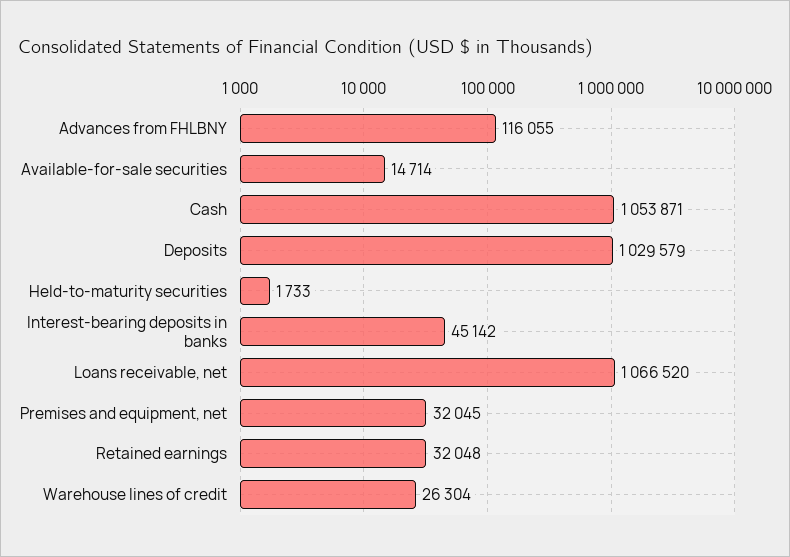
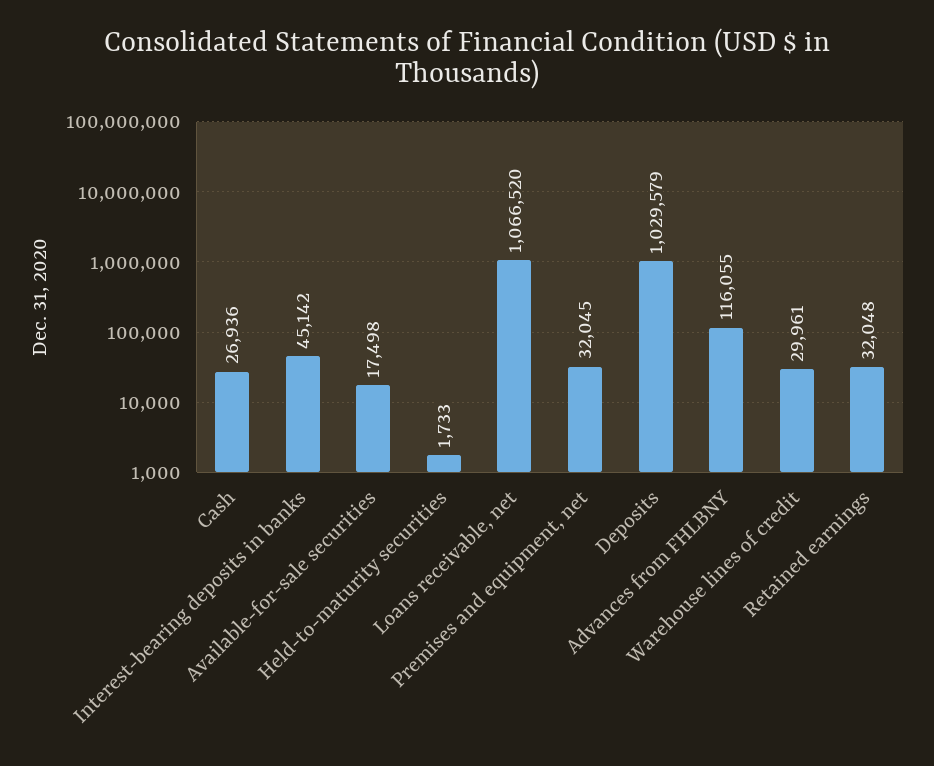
Available-for-sale securities: 14714 -> 17498
Cash: 1053871 -> 26936
Warehouse lines of credit: 26304 -> 29961

